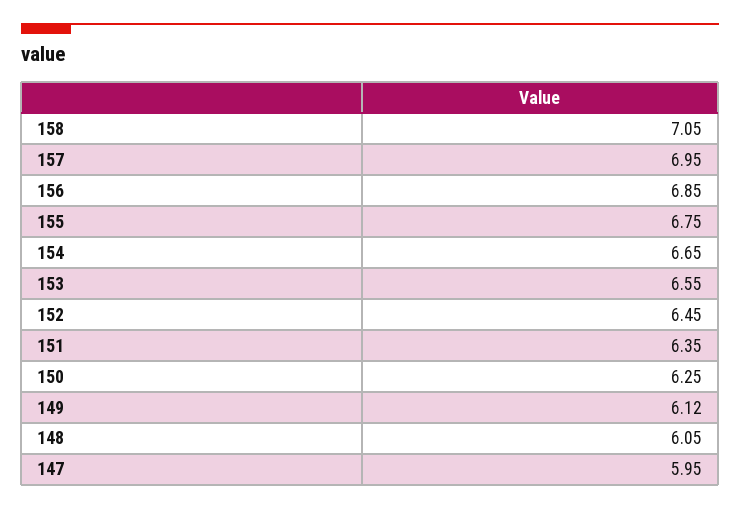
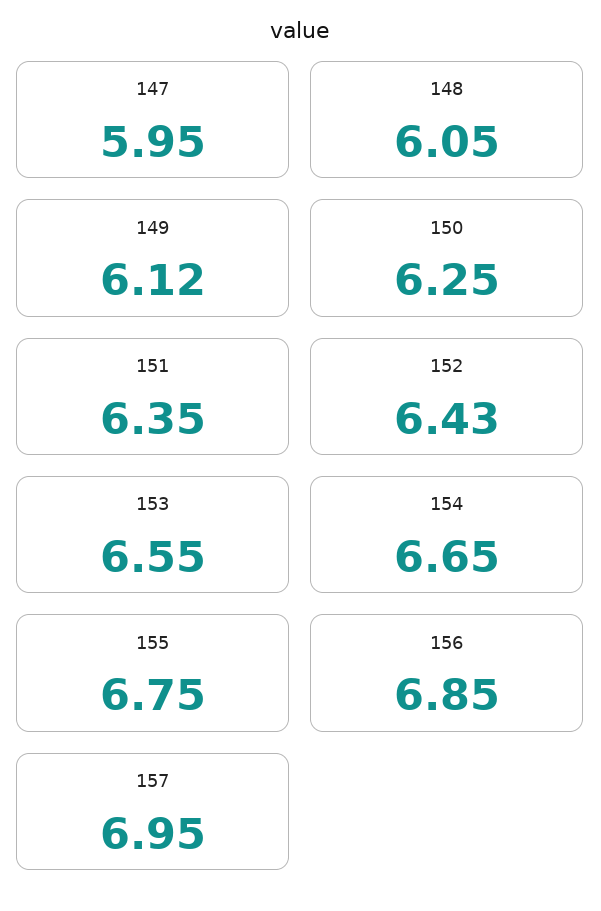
158: 7.05 -> none
152: 6.45 -> 6.43

